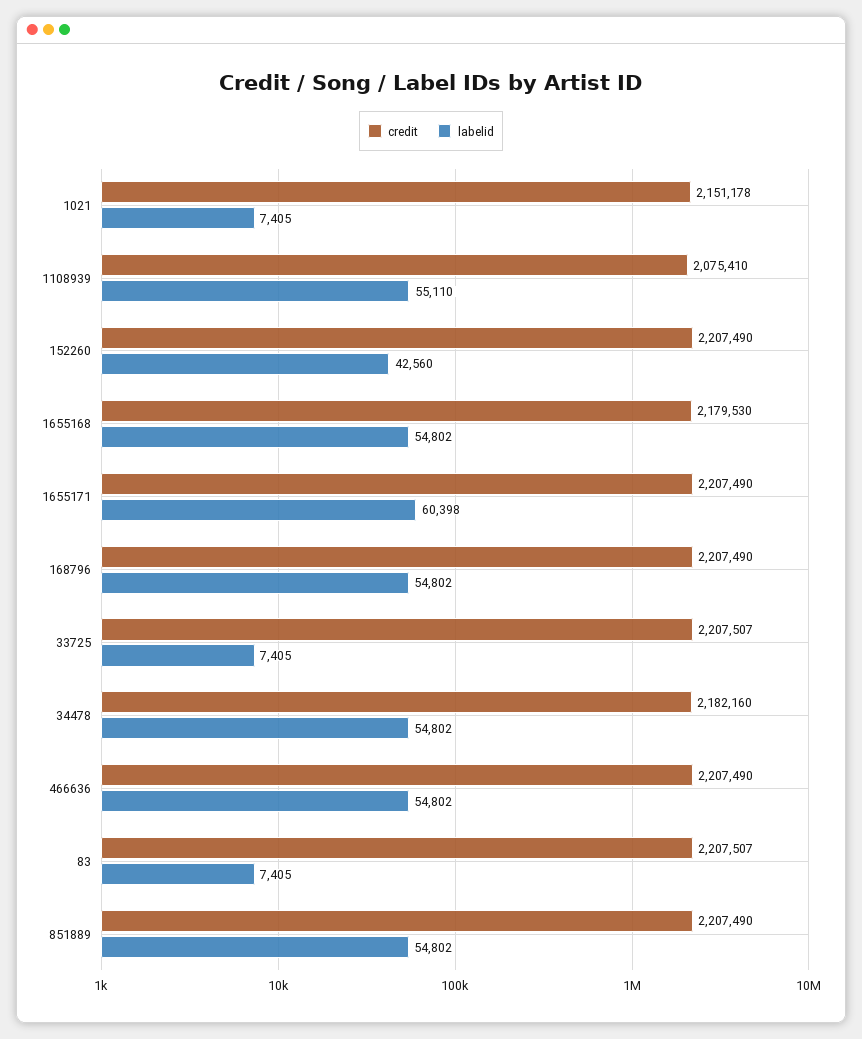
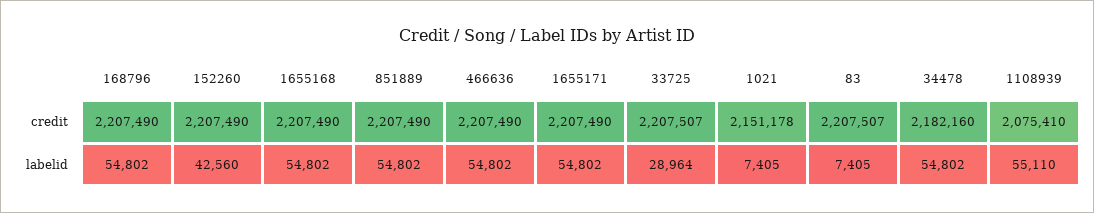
credit, 1655168: 2179530 -> 2207490
labelid, 1655171: 60398 -> 54802
labelid, 33725: 7405 -> 28964

